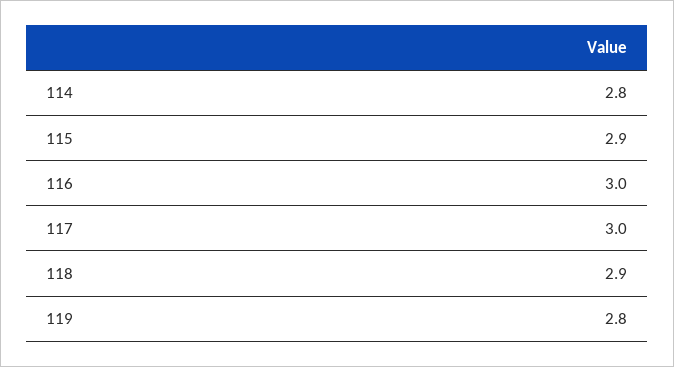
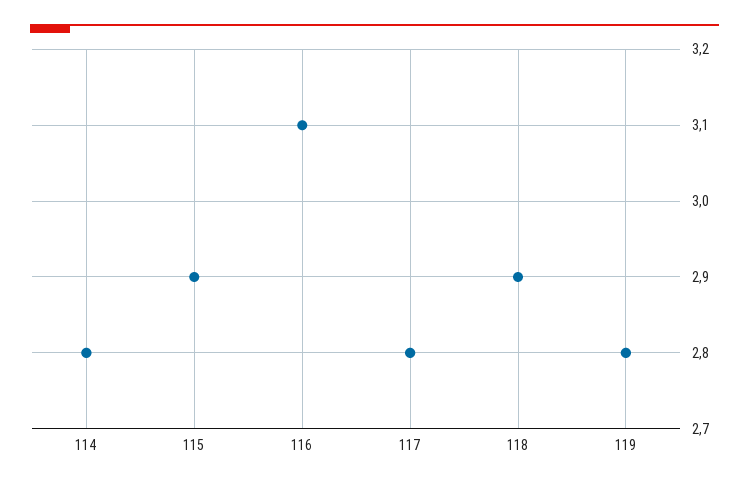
116: 3 -> 3.1
117: 3 -> 2.8

